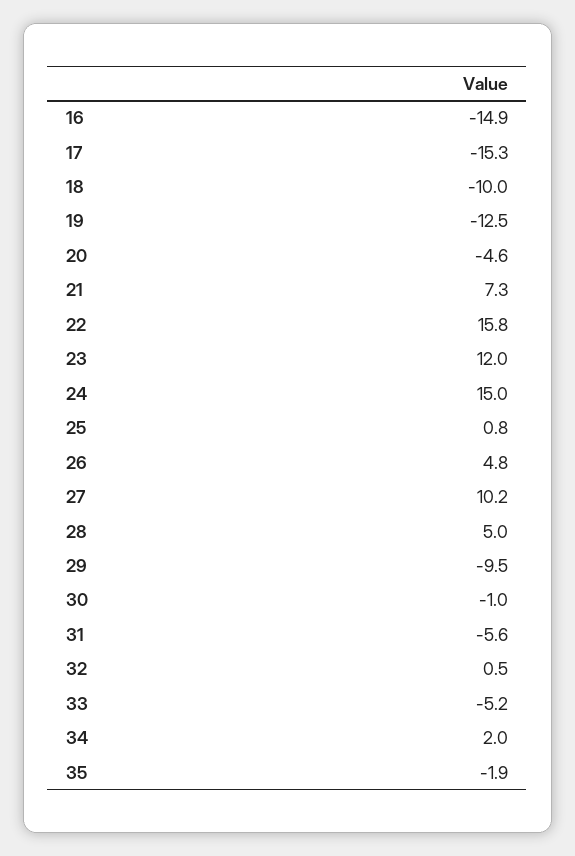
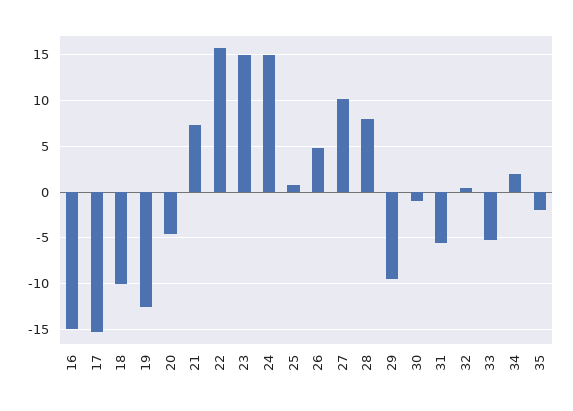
23: 12 -> 15
28: 5 -> 8

